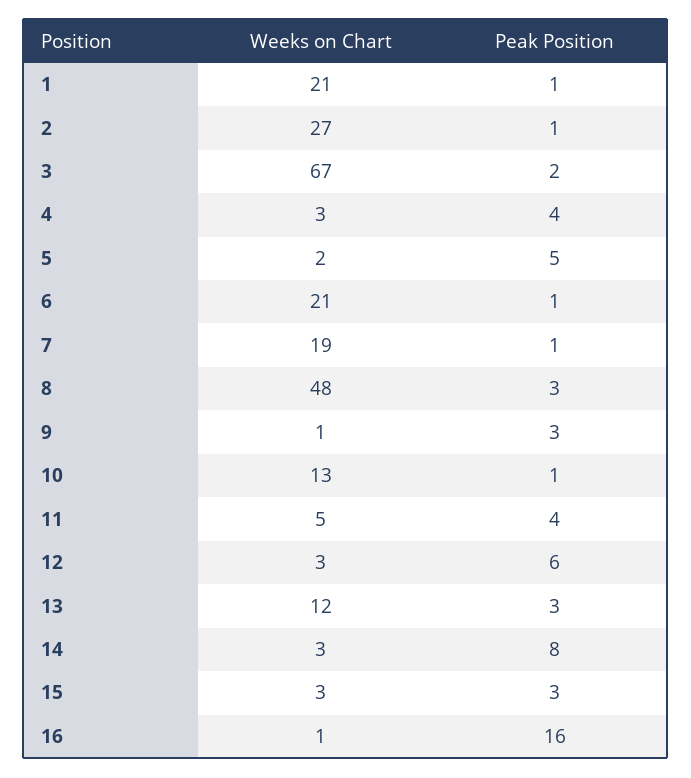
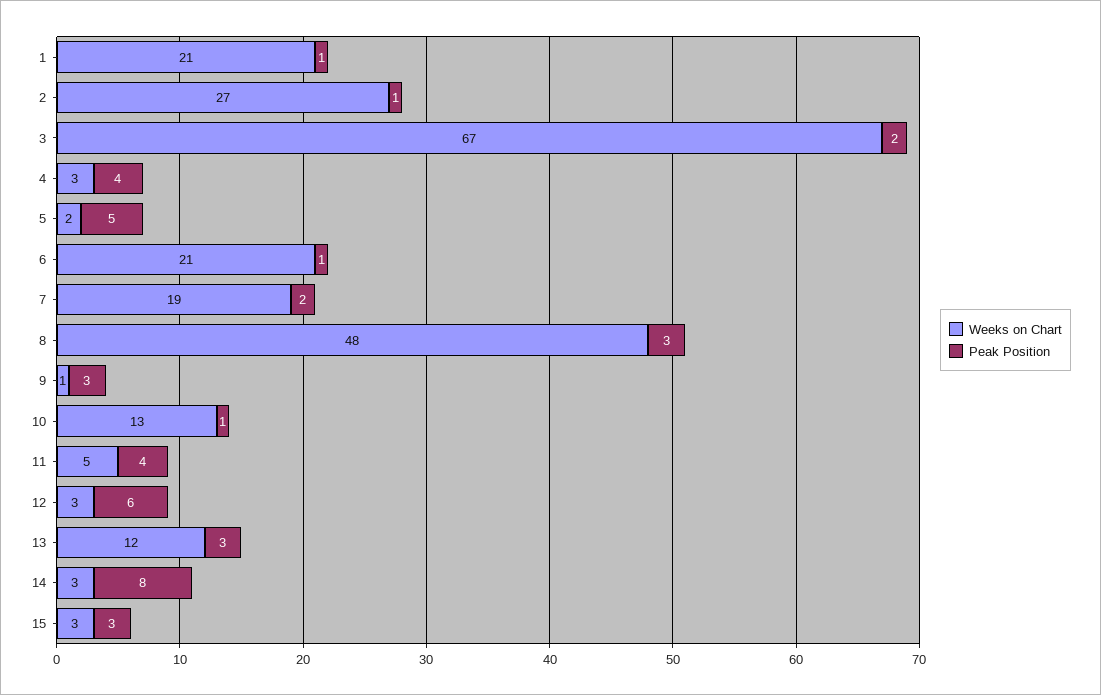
Peak Position, 7: 1 -> 2
Weeks on Chart, 16: 1 -> none
Peak Position, 16: 16 -> none

